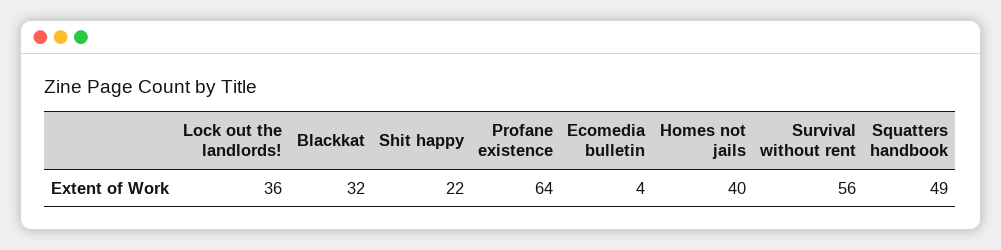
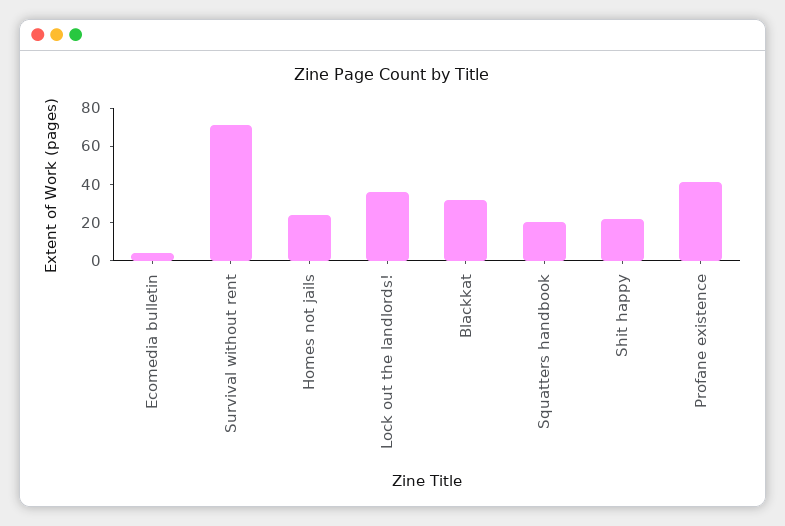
Profane existence: 64 -> 40
Homes not jails: 40 -> 25
Survival without rent: 56 -> 70
Squatters handbook: 49 -> 20

